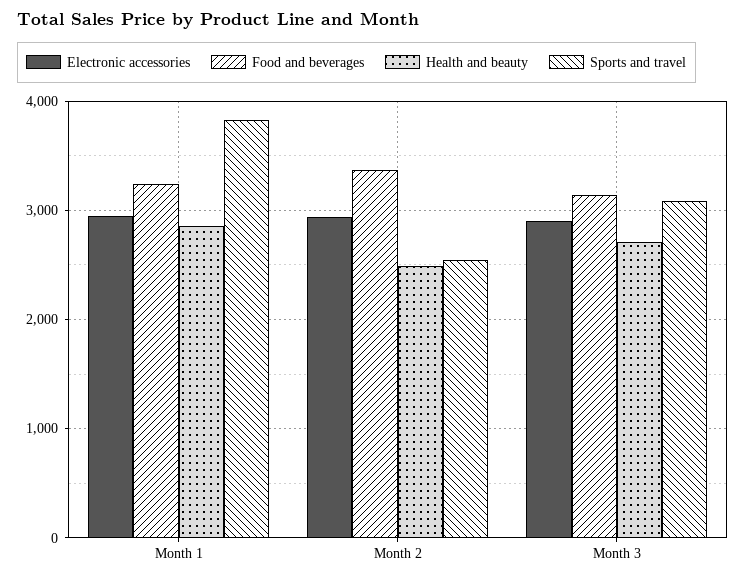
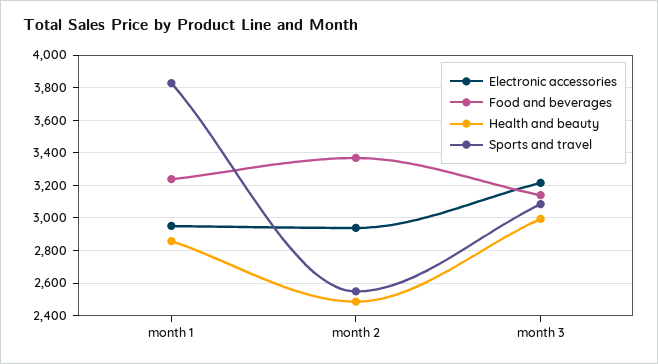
Electronic accessories, Month 3: 2900 -> 3200
Health and beauty, Month 3: 2700 -> 3000

